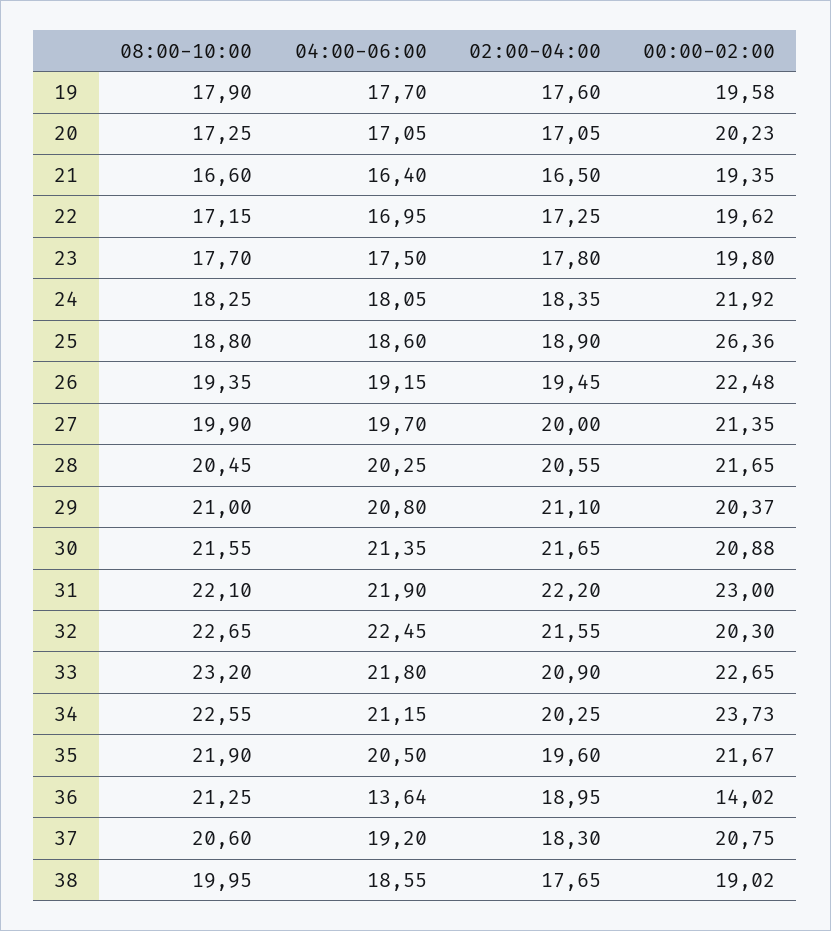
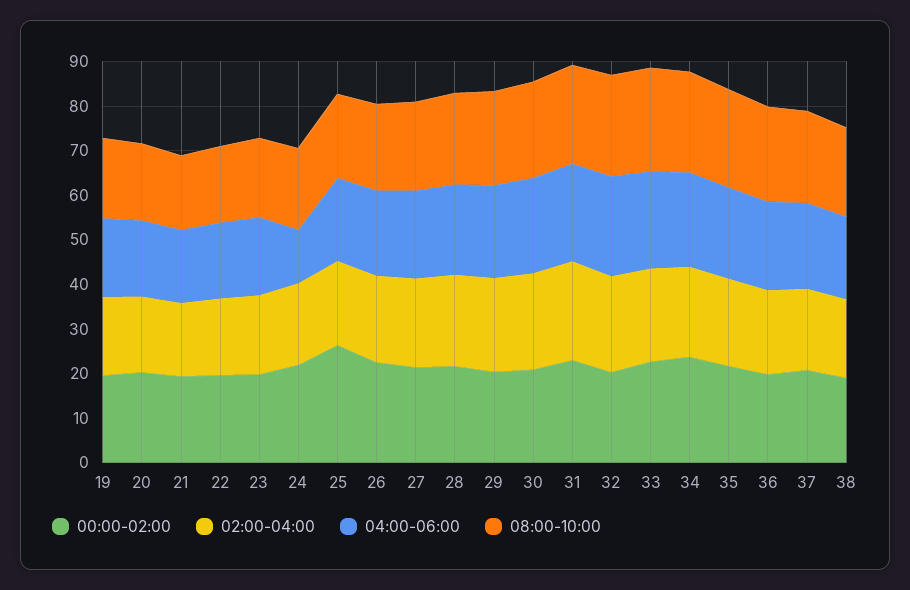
04:00-06:00, 24: 18.05 -> 12
04:00-06:00, 36: 13.64 -> 20
00:00-02:00, 36: 14.02 -> 20

